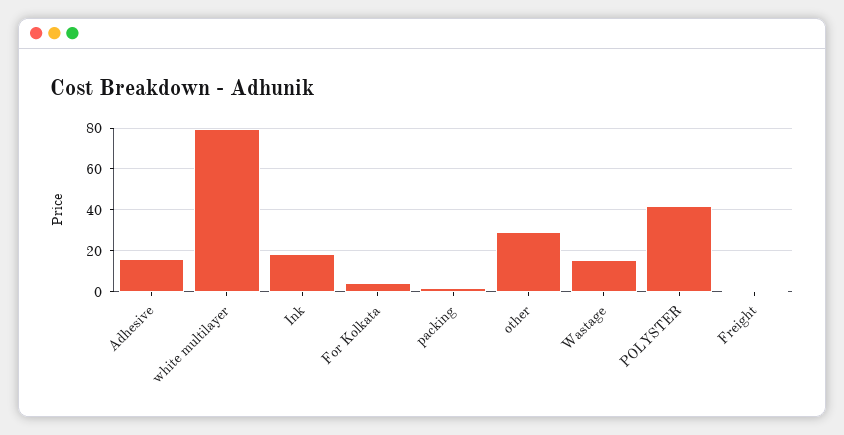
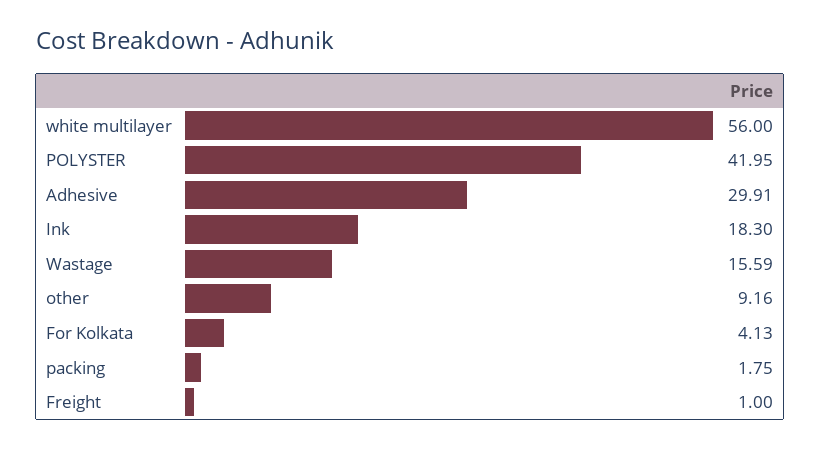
Adhesive: 15 -> 29.91
white multilayer: 80 -> 56
other: 30 -> 9.16

